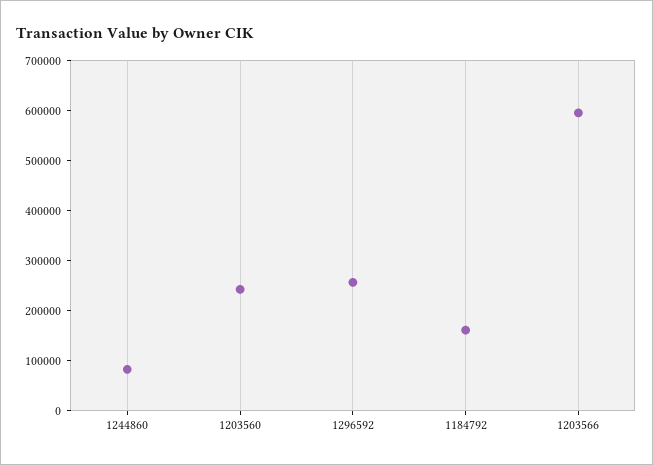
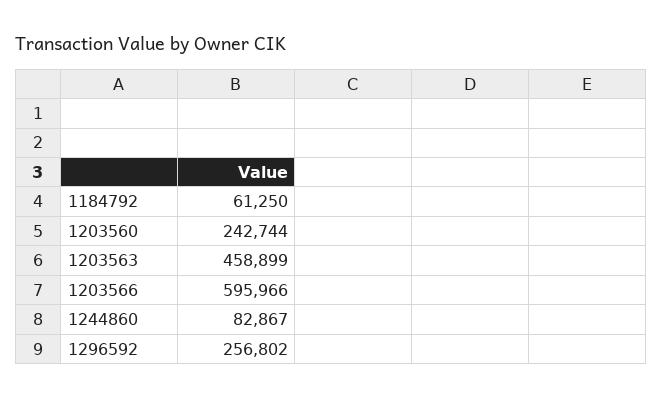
1184792: 160000 -> 61250
1203563: none -> 458899

